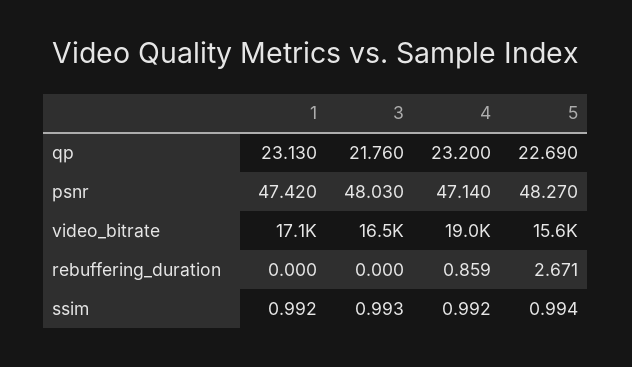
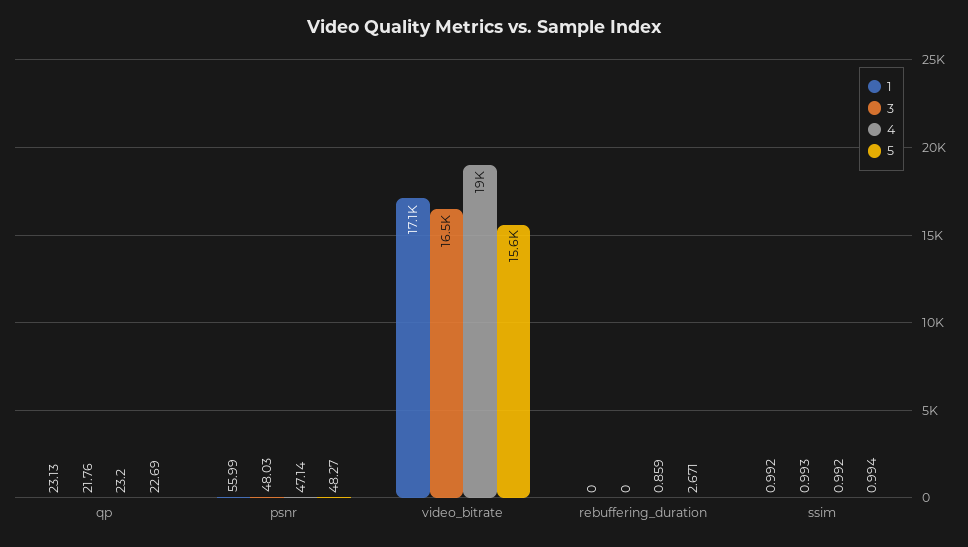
1, psnr: 47.42 -> 55.99

